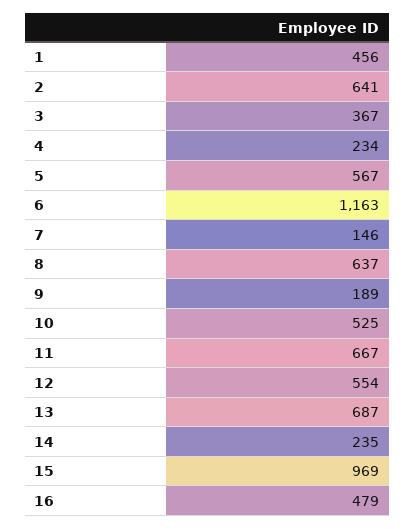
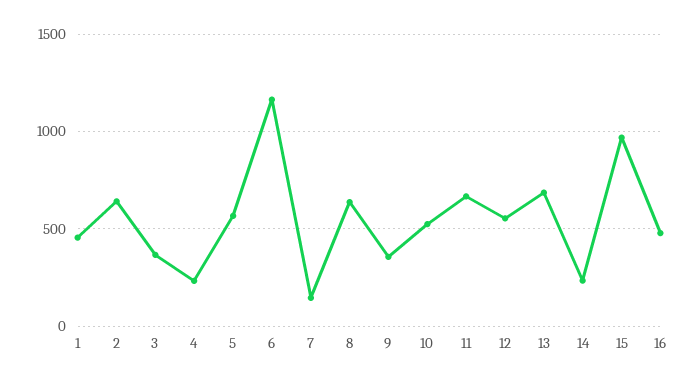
9: 189 -> 350

